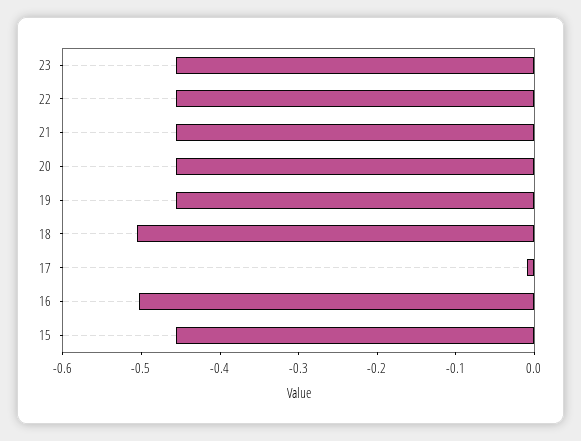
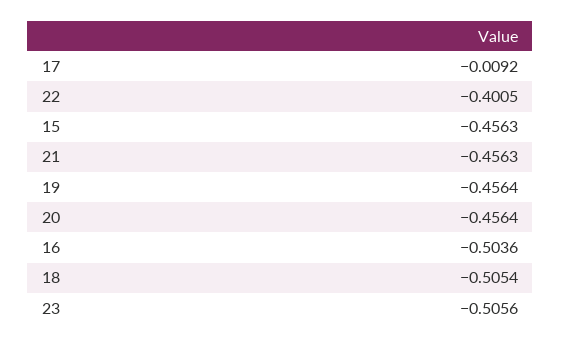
23: -0.46 -> -0.5056
22: -0.46 -> -0.4005

